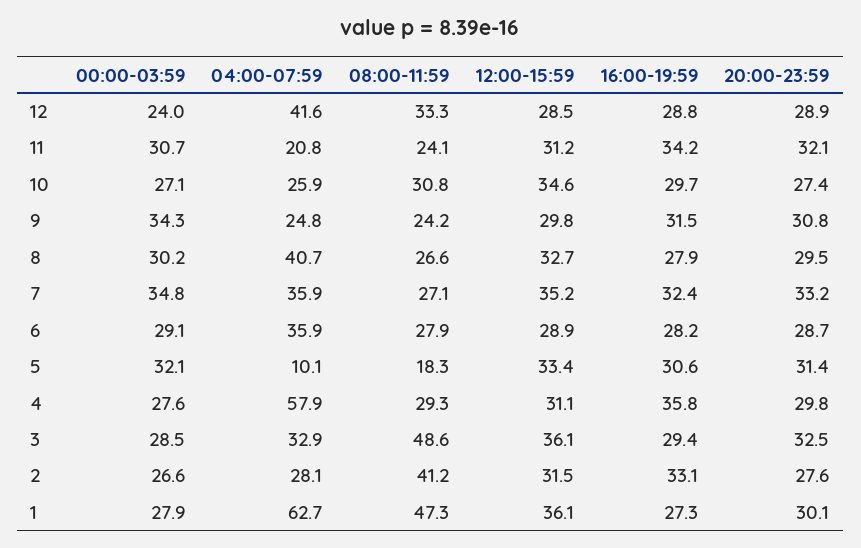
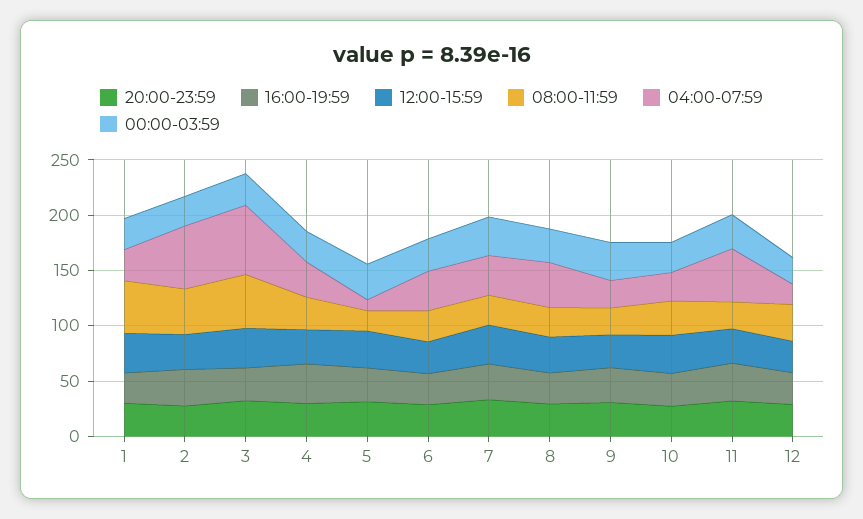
04:00-07:59, 12: 41.6 -> 20
04:00-07:59, 11: 20.8 -> 50
04:00-07:59, 4: 57.9 -> 30
04:00-07:59, 3: 32.9 -> 60
04:00-07:59, 2: 28.1 -> 60
04:00-07:59, 1: 62.7 -> 30

